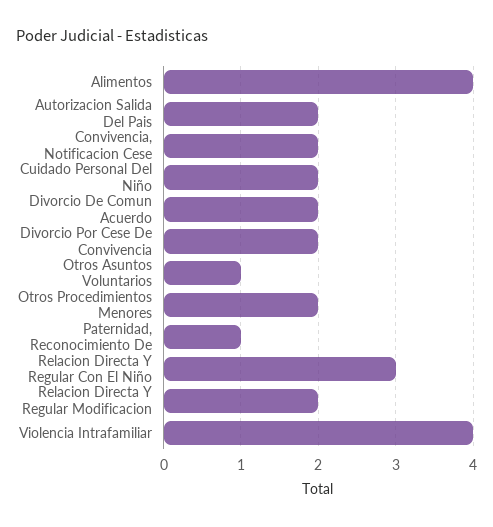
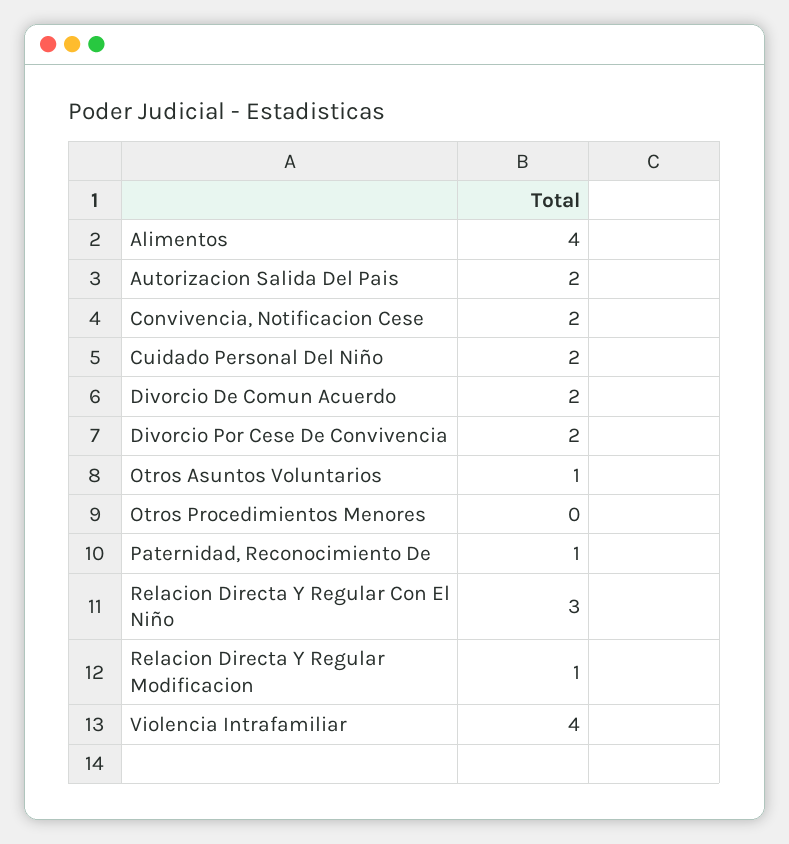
Otros Procedimientos Menores: 2 -> 0
Relacion Directa Y Regular Modificacion: 2 -> 1

